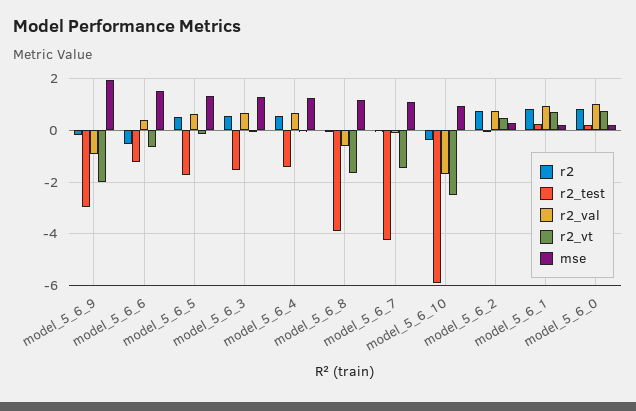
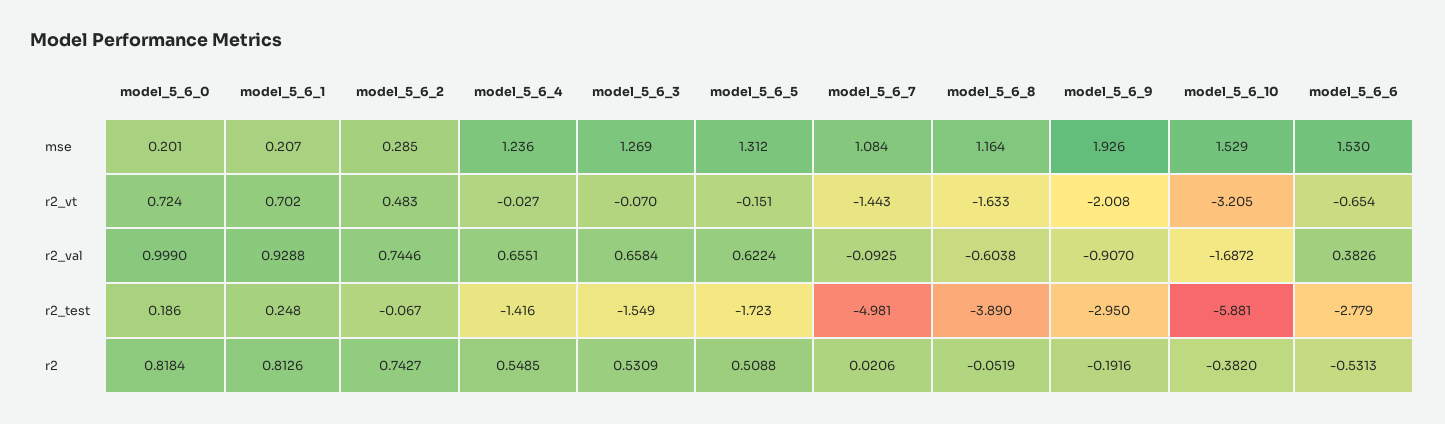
r2_test, model_5_6_6: -1.25 -> -2.779
r2_test, model_5_6_7: -4.25 -> -4.981
r2_vt, model_5_6_10: -2.5 -> -3.205
mse, model_5_6_10: 1 -> 1.529

